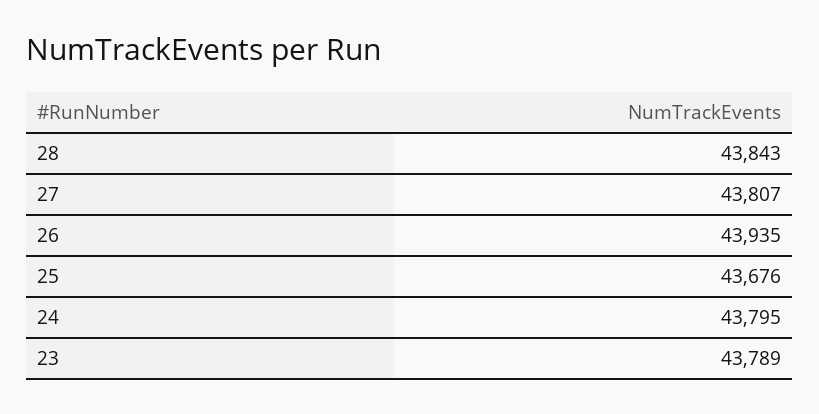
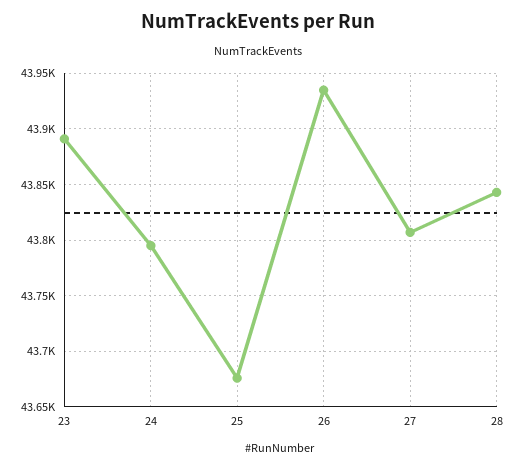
23: 43789 -> 43890

